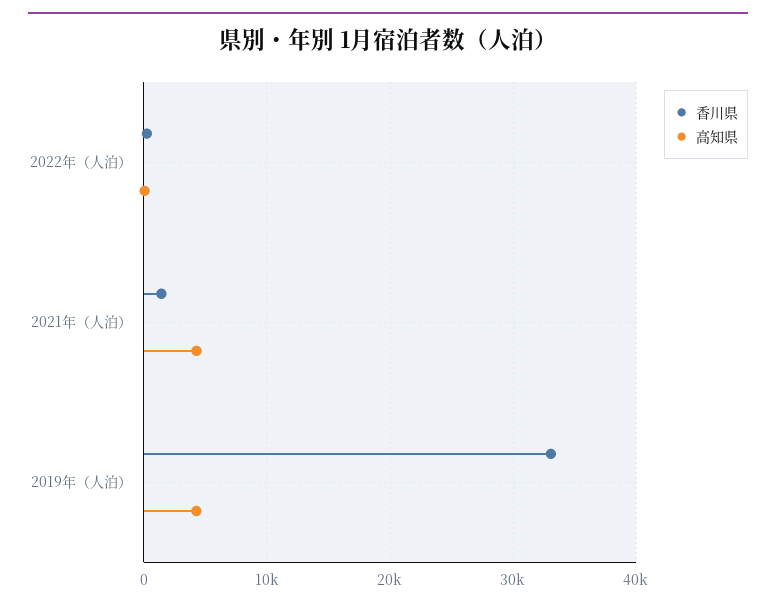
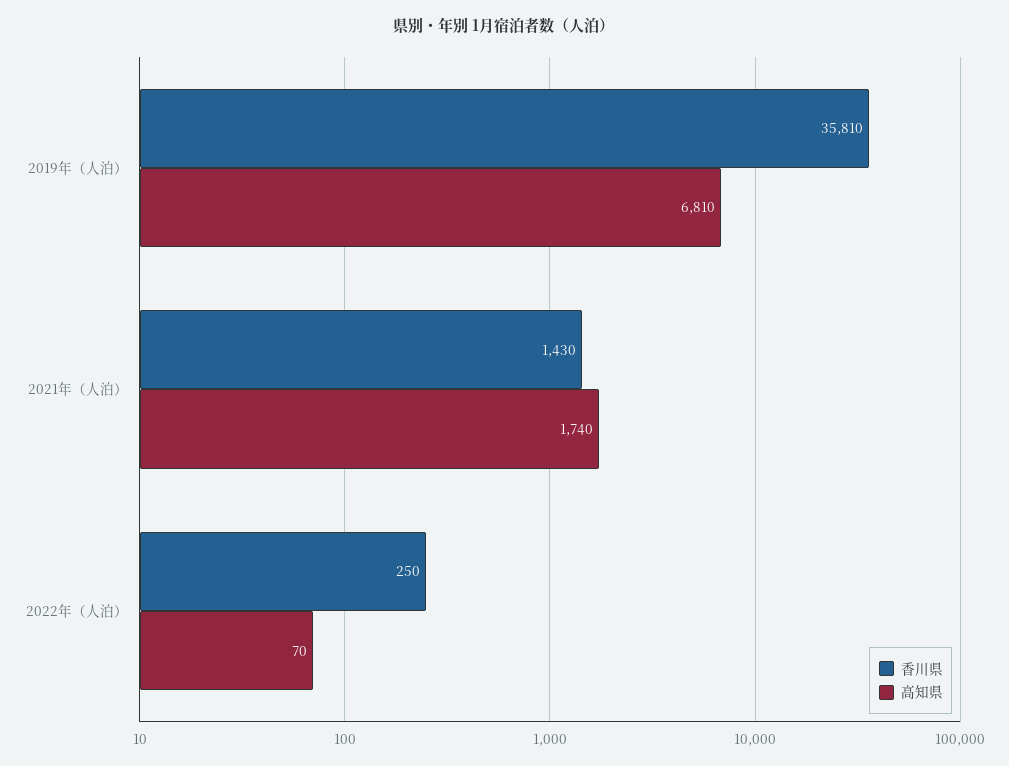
高知県, 2021年（人泊）: 4000 -> 1740
香川県, 2019年（人泊）: 33000 -> 35810
高知県, 2019年（人泊）: 4000 -> 6810

